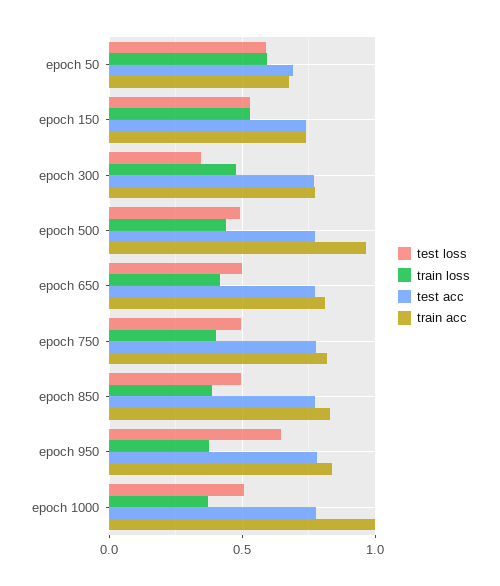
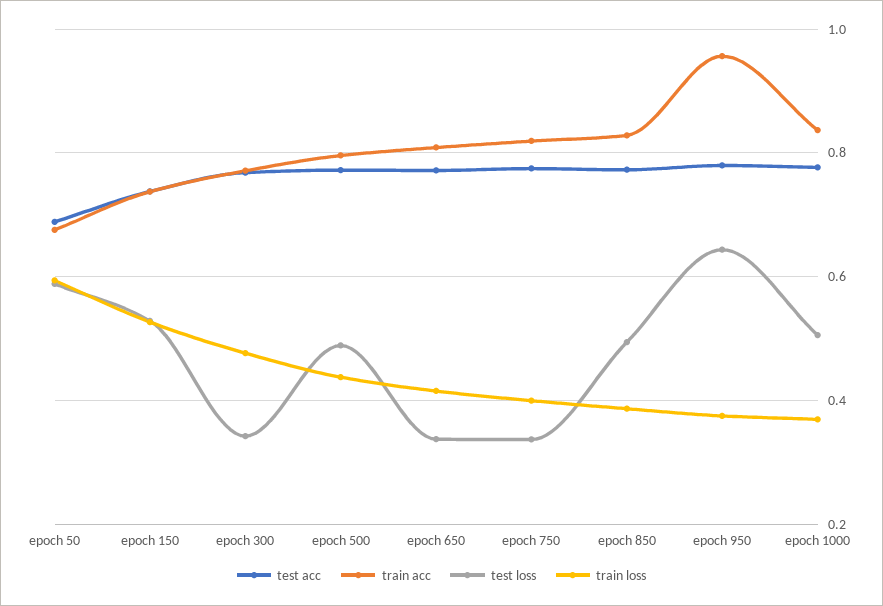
train acc, epoch 500: 0.95 -> 0.8
test loss, epoch 650: 0.5 -> 0.34
test loss, epoch 750: 0.5 -> 0.34
train acc, epoch 950: 0.85 -> 0.96
train acc, epoch 1000: 1 -> 0.84

